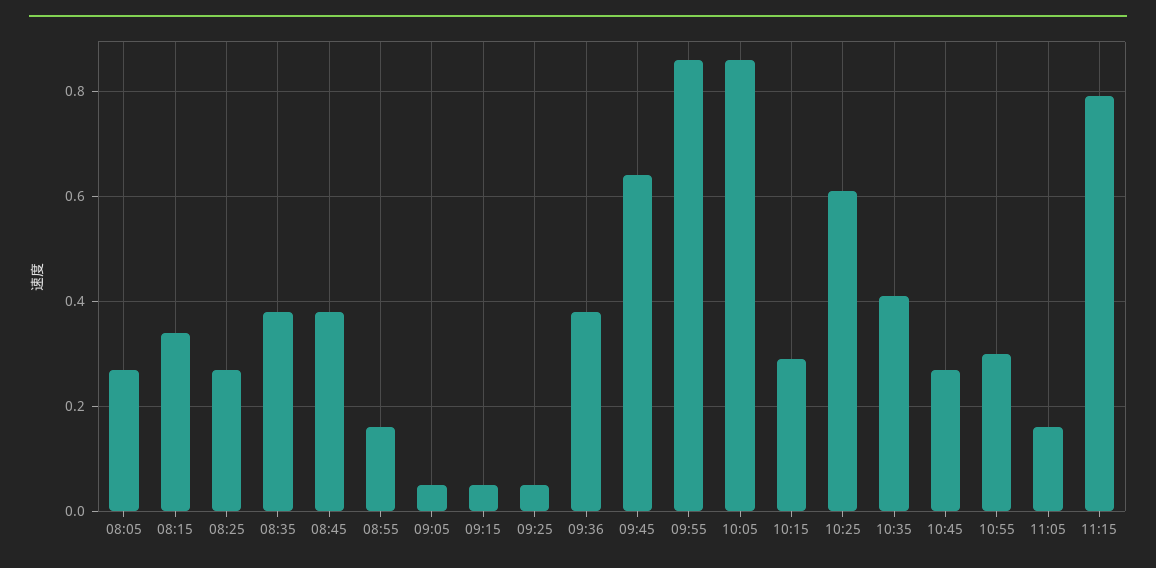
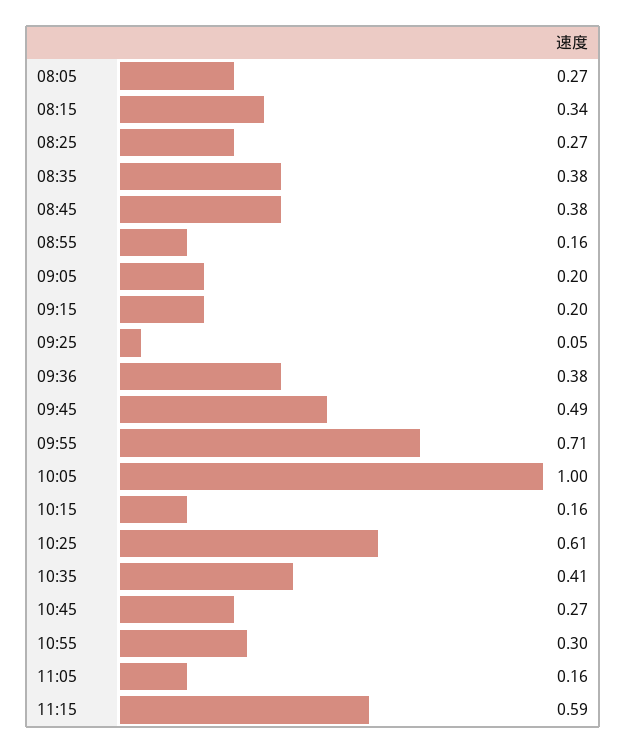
09:05: 0.05 -> 0.2
09:15: 0.05 -> 0.2
09:45: 0.65 -> 0.49
09:55: 0.85 -> 0.71
10:05: 0.85 -> 1
10:15: 0.3 -> 0.16
11:15: 0.8 -> 0.59

